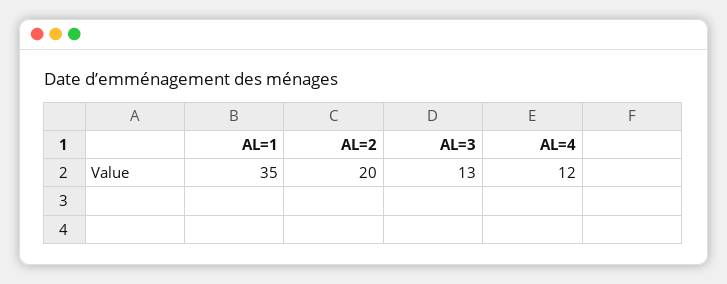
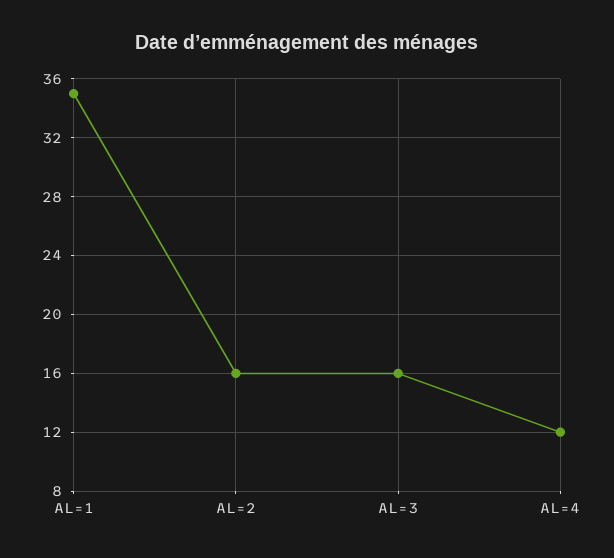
AL=2: 20 -> 16
AL=3: 13 -> 16

